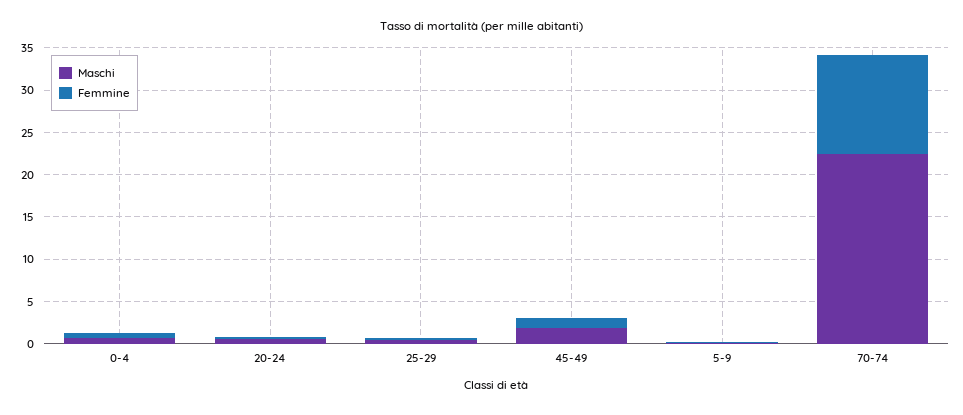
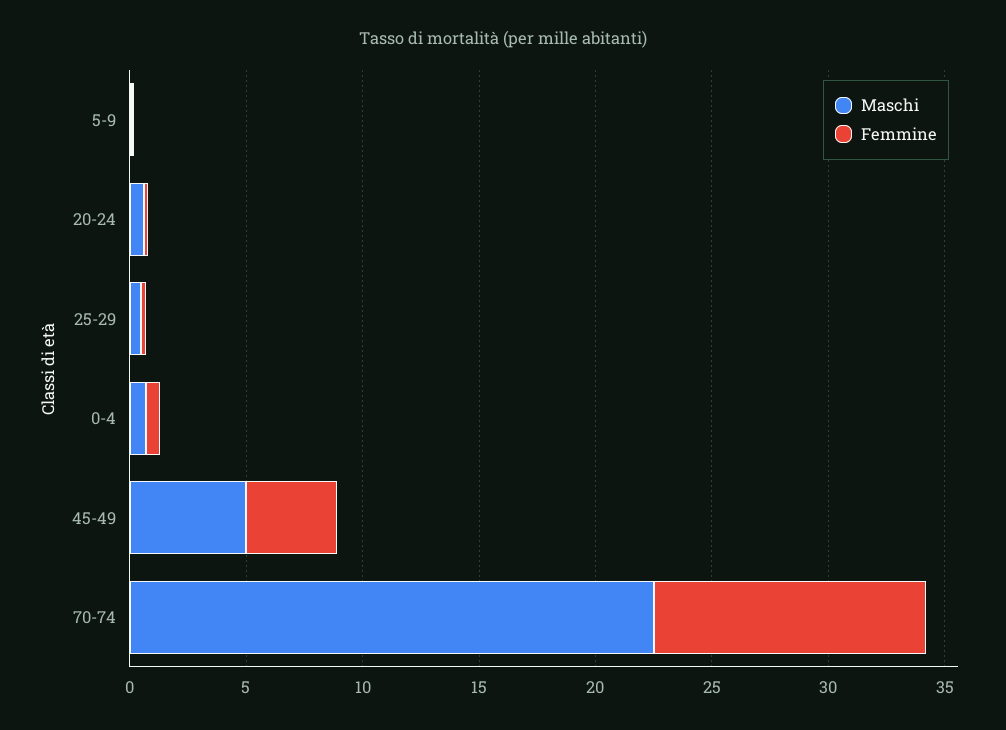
Maschi, 45-49: 2 -> 5
Femmine, 45-49: 1 -> 4

